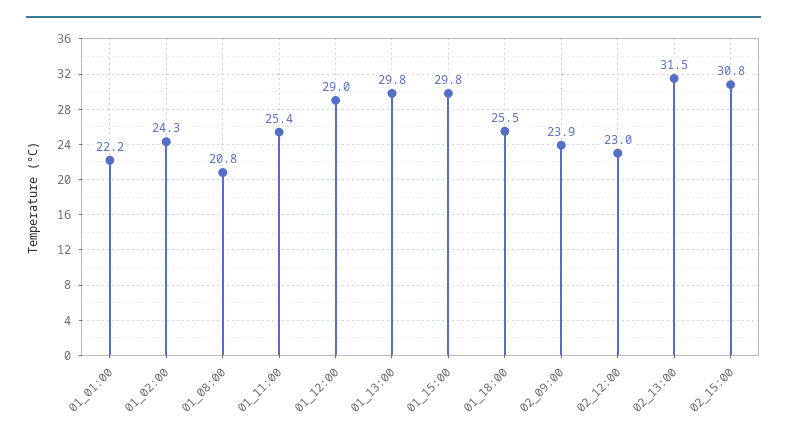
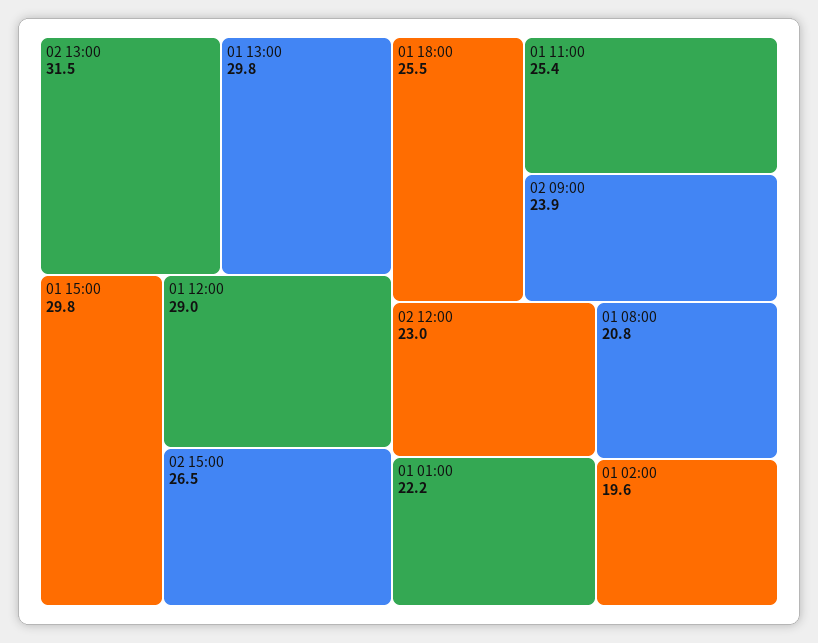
01_02:00: 24.3 -> 19.6
02_15:00: 30.8 -> 26.5

